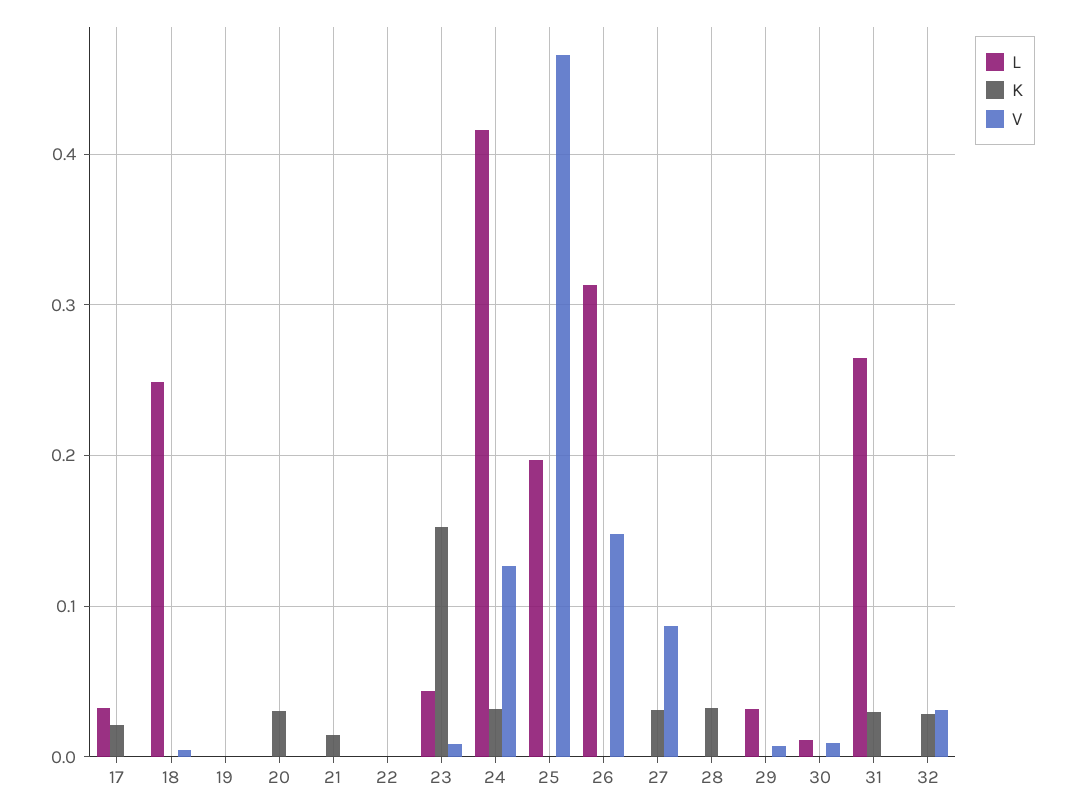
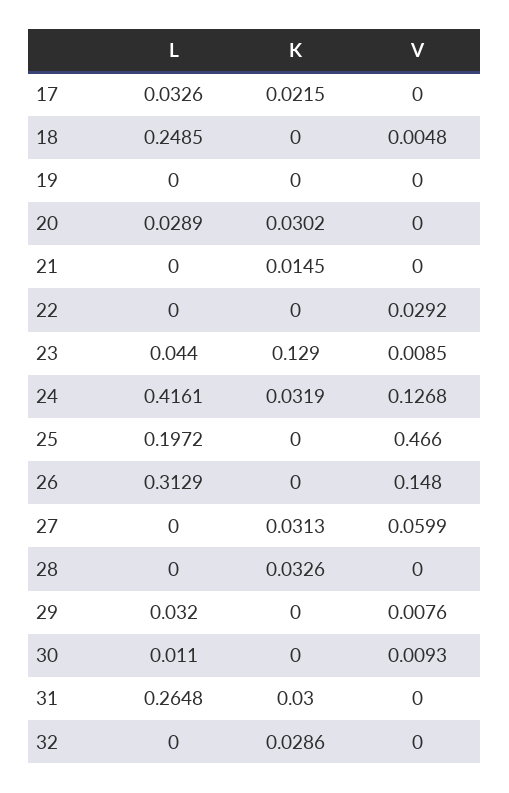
L, 20: 0 -> 0.0289
V, 22: 0 -> 0.0292
K, 23: 0.15 -> 0.129
V, 27: 0.09 -> 0.0599
V, 32: 0.03 -> 0

